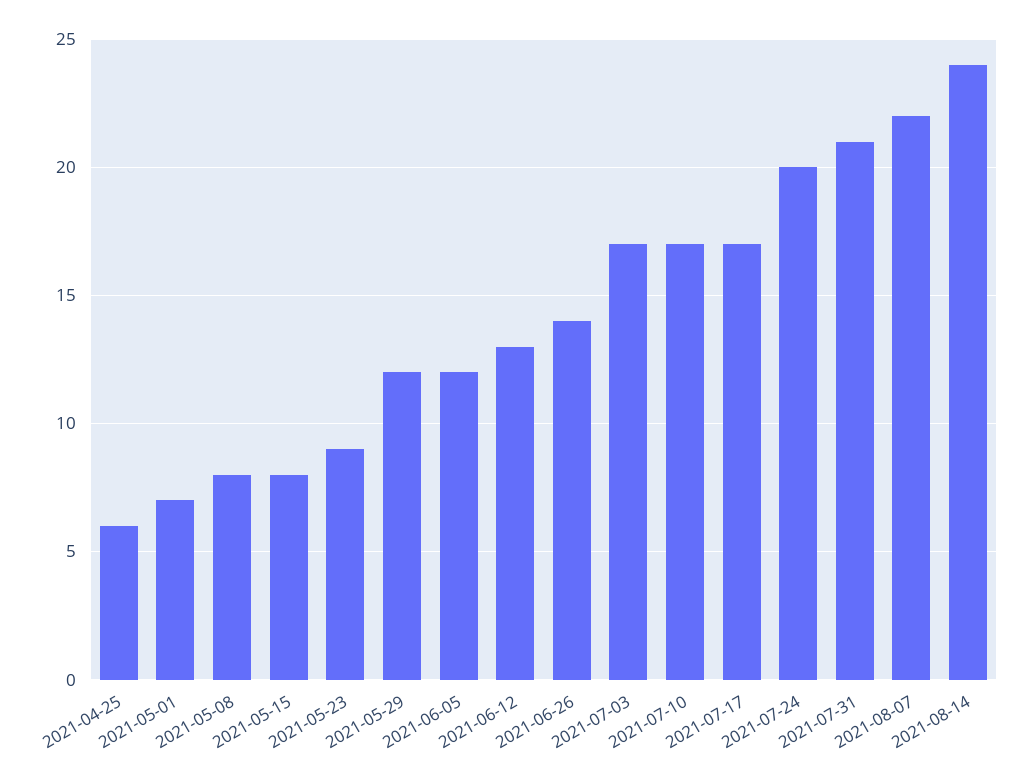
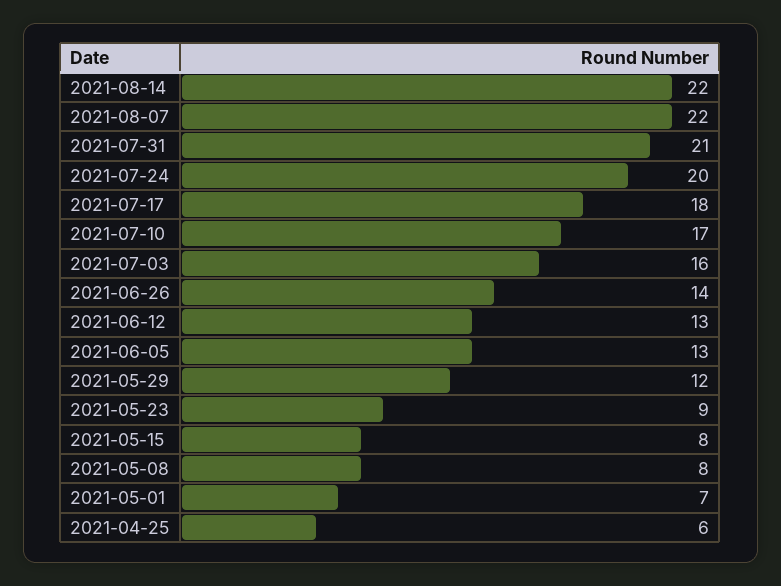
2021-06-05: 12 -> 13
2021-07-03: 17 -> 16
2021-07-17: 17 -> 18
2021-08-14: 24 -> 22

